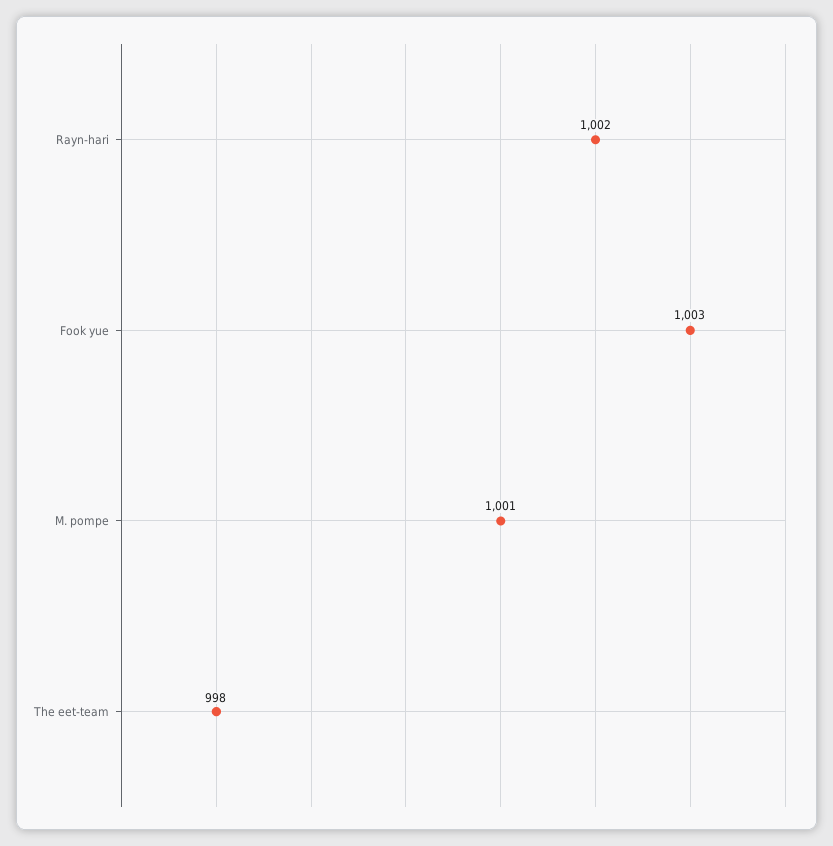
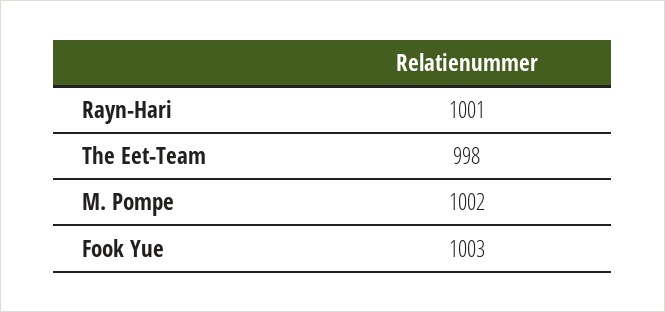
Rayn-hari: 1002 -> 1001
M. pompe: 1001 -> 1002

